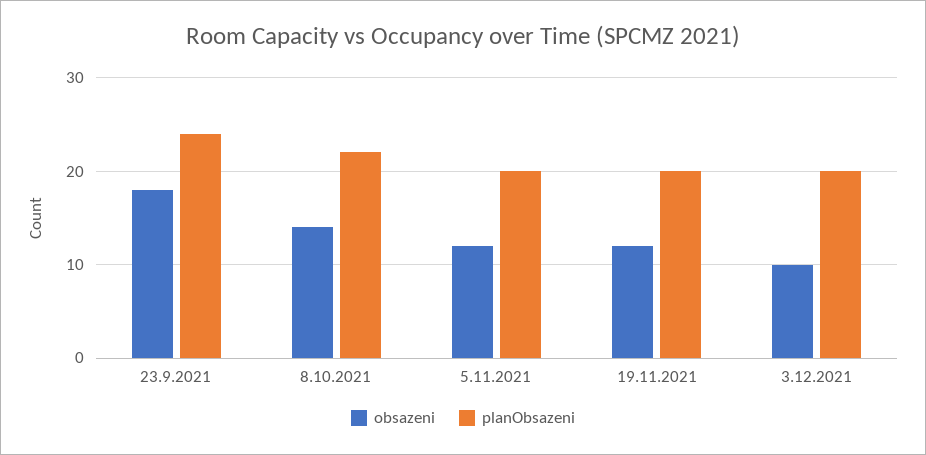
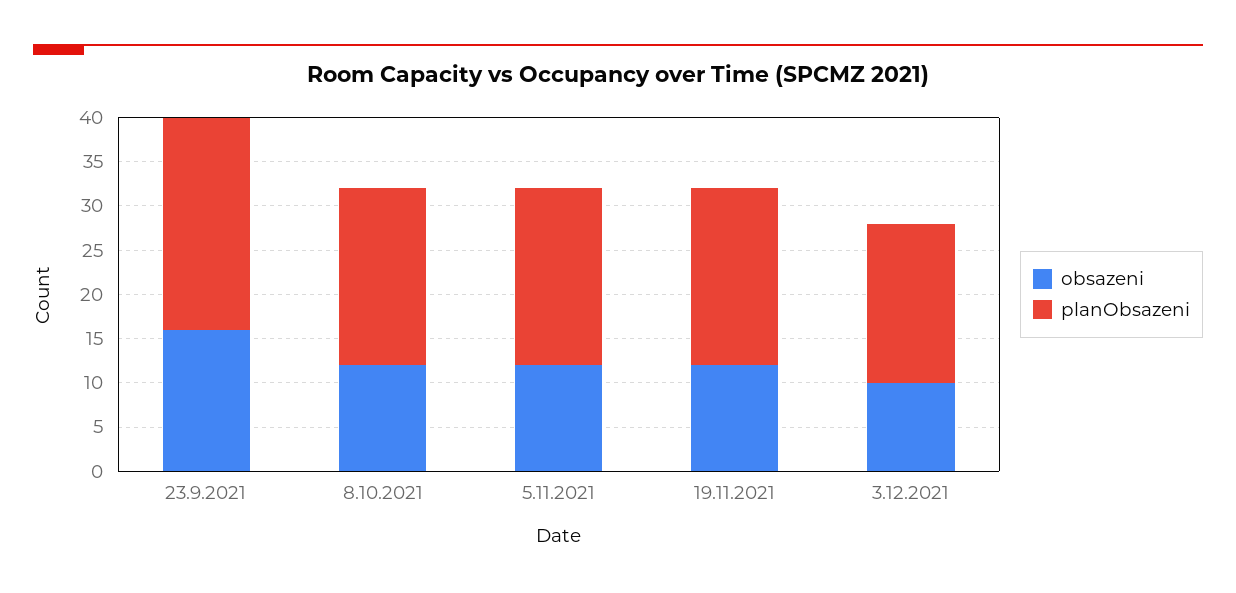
obsazeni, 23.9.2021: 18 -> 16
obsazeni, 8.10.2021: 14 -> 12
planObsazeni, 8.10.2021: 22 -> 20
planObsazeni, 3.12.2021: 20 -> 18

